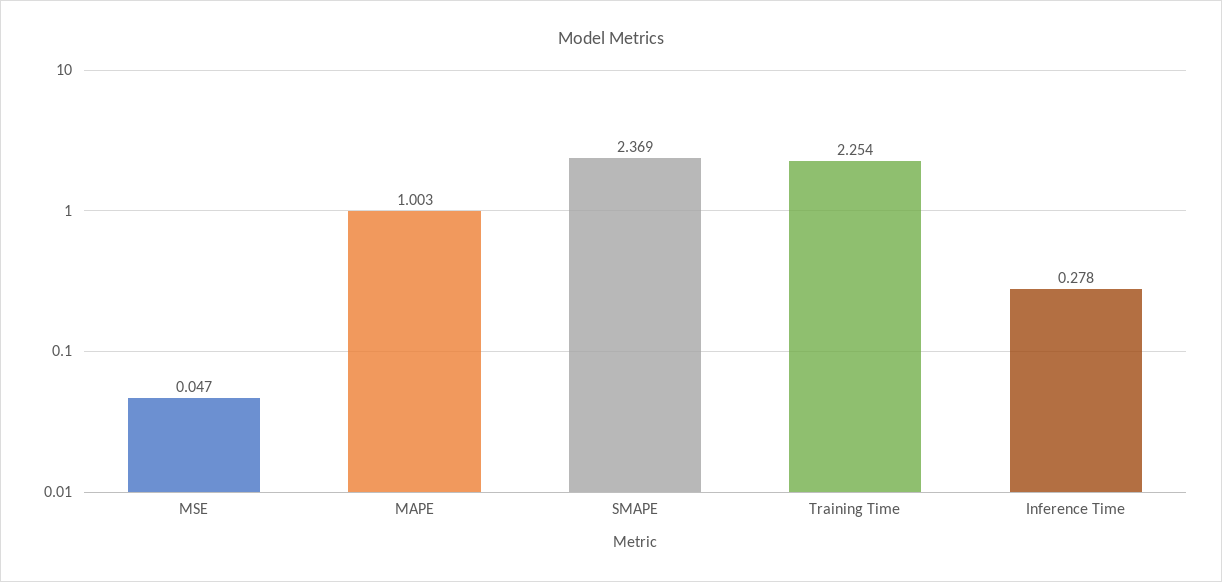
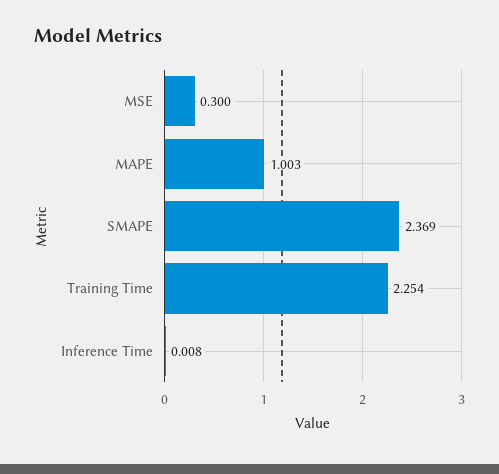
MSE: 0.047 -> 0.3
Inference Time: 0.278 -> 0.008

